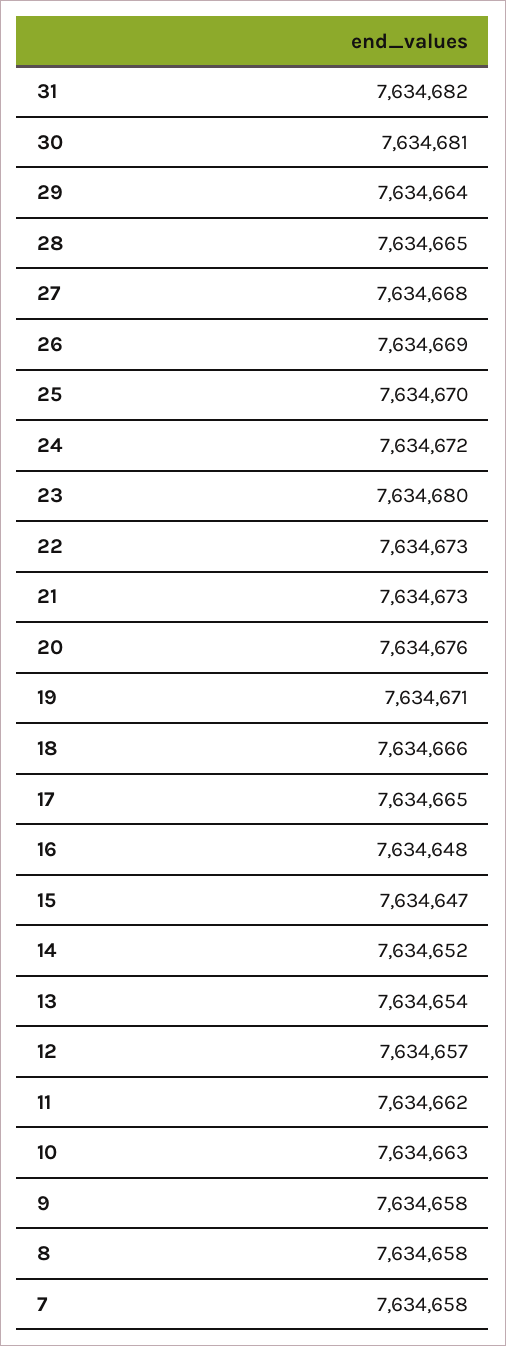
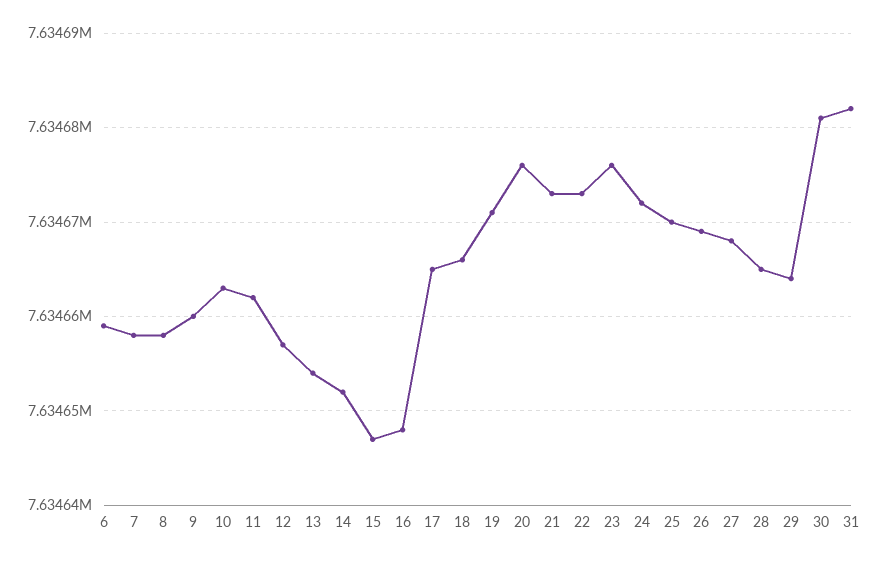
23: 7634680 -> 7634676
9: 7634658 -> 7634660
6: none -> 7634659

